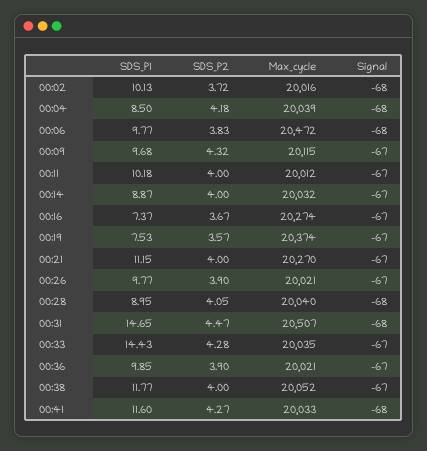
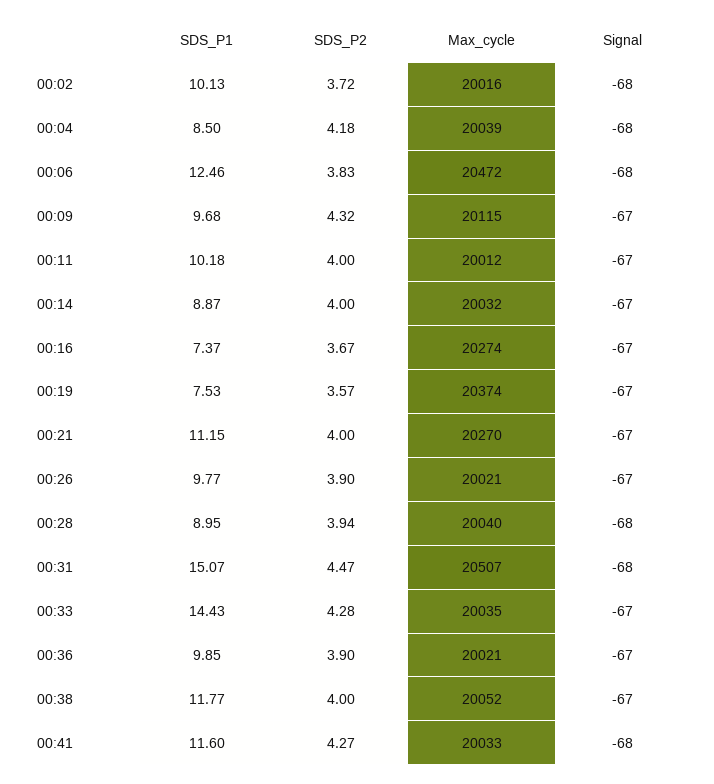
SDS_P1, 00:06: 9.77 -> 12.46
SDS_P2, 00:28: 4.05 -> 3.94
SDS_P1, 00:31: 14.65 -> 15.07

